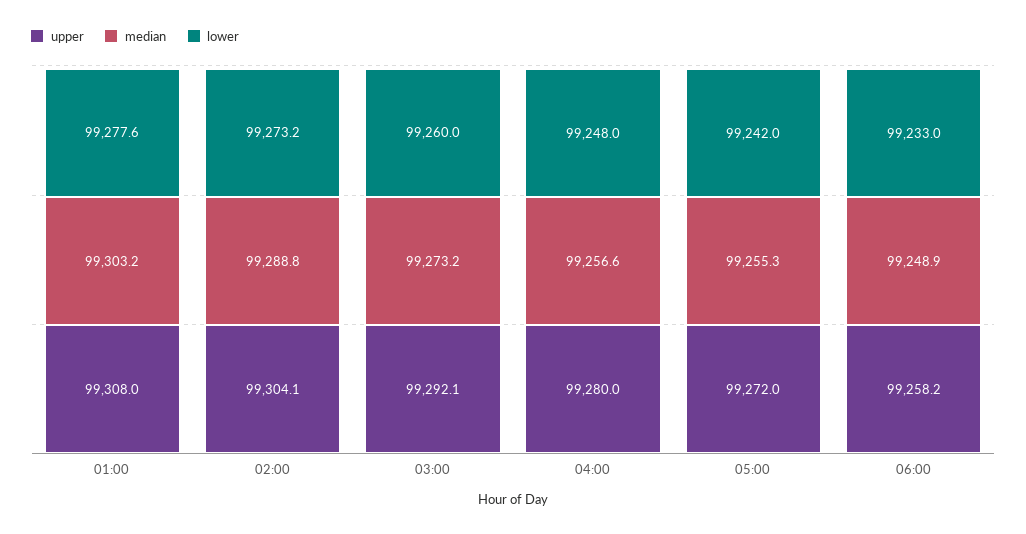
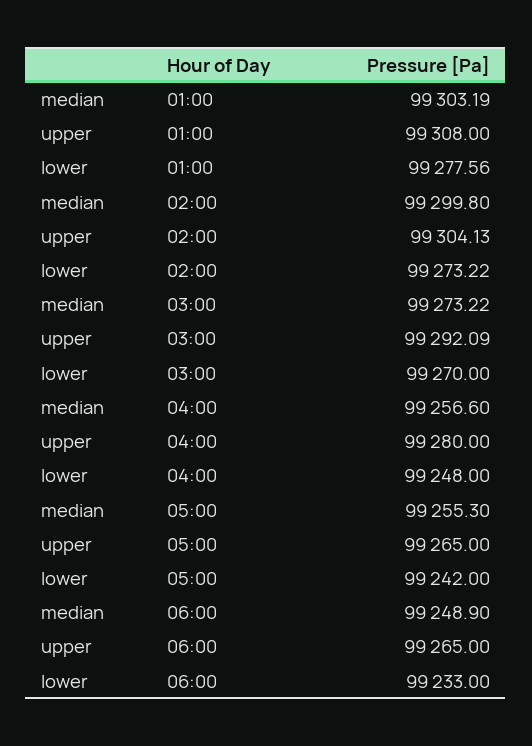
median, 02:00: 99288.8 -> 99299.8
lower, 03:00: 99260 -> 99270
upper, 05:00: 99272 -> 99265
upper, 06:00: 99258.2 -> 99265

